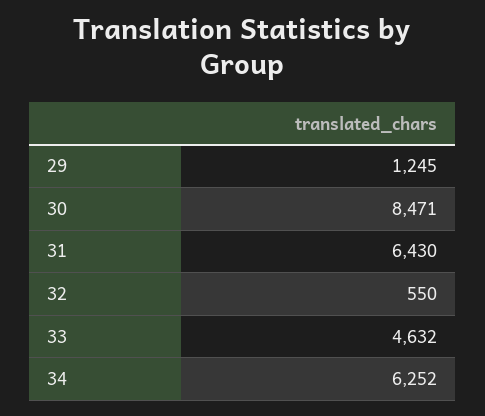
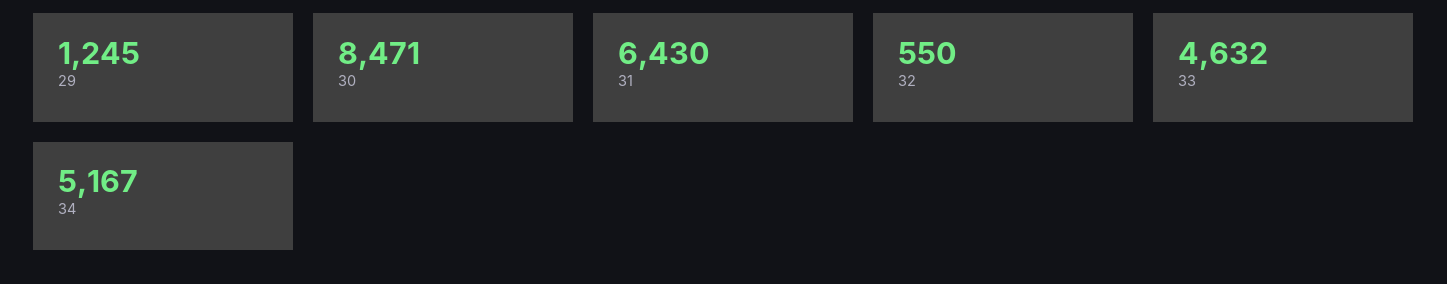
34: 6252 -> 5167

